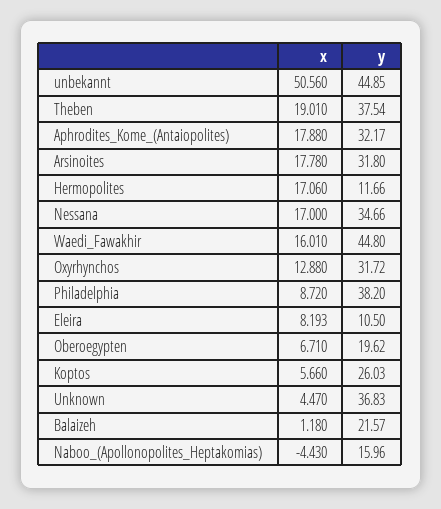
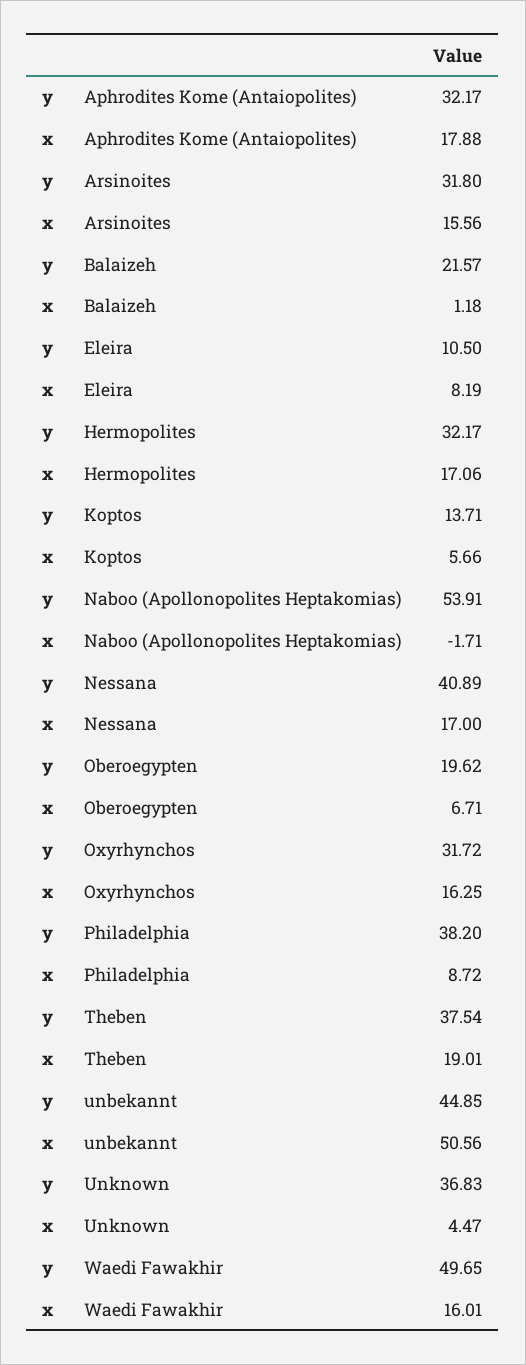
x, Arsinoites: 17.78 -> 15.56
y, Hermopolites: 11.66 -> 32.17
y, Nessana: 34.66 -> 40.89
y, Waedi_Fawakhir: 44.8 -> 49.65
x, Oxyrhynchos: 12.88 -> 16.25
y, Koptos: 26.03 -> 13.71
x, Naboo_(Apollonopolites_Heptakomias): -4.43 -> -1.71
y, Naboo_(Apollonopolites_Heptakomias): 15.96 -> 53.91

